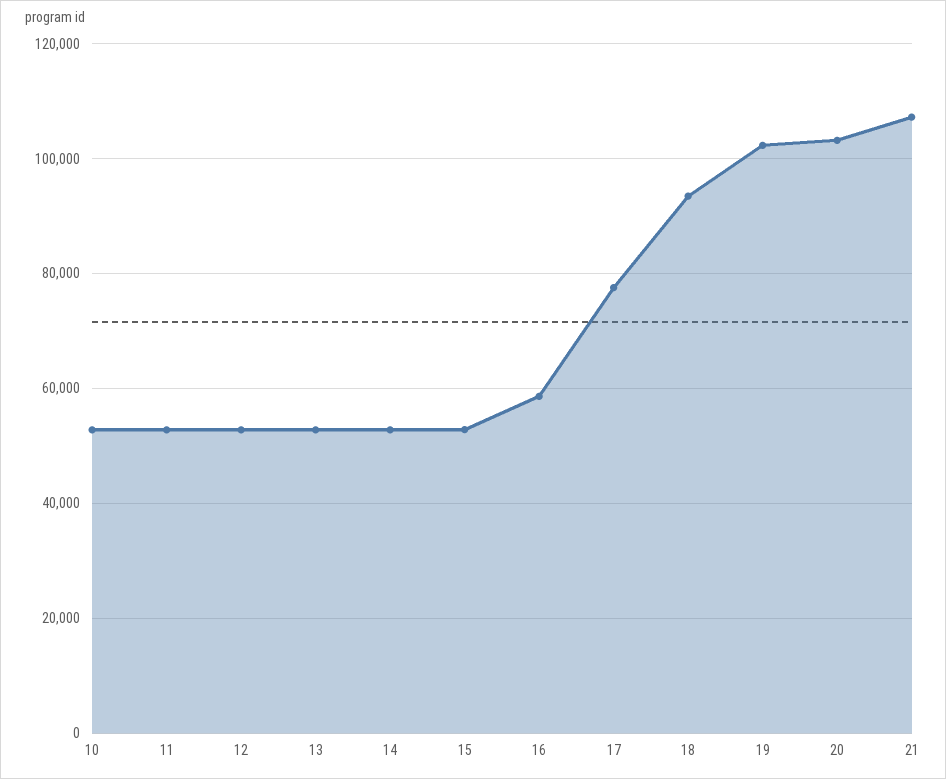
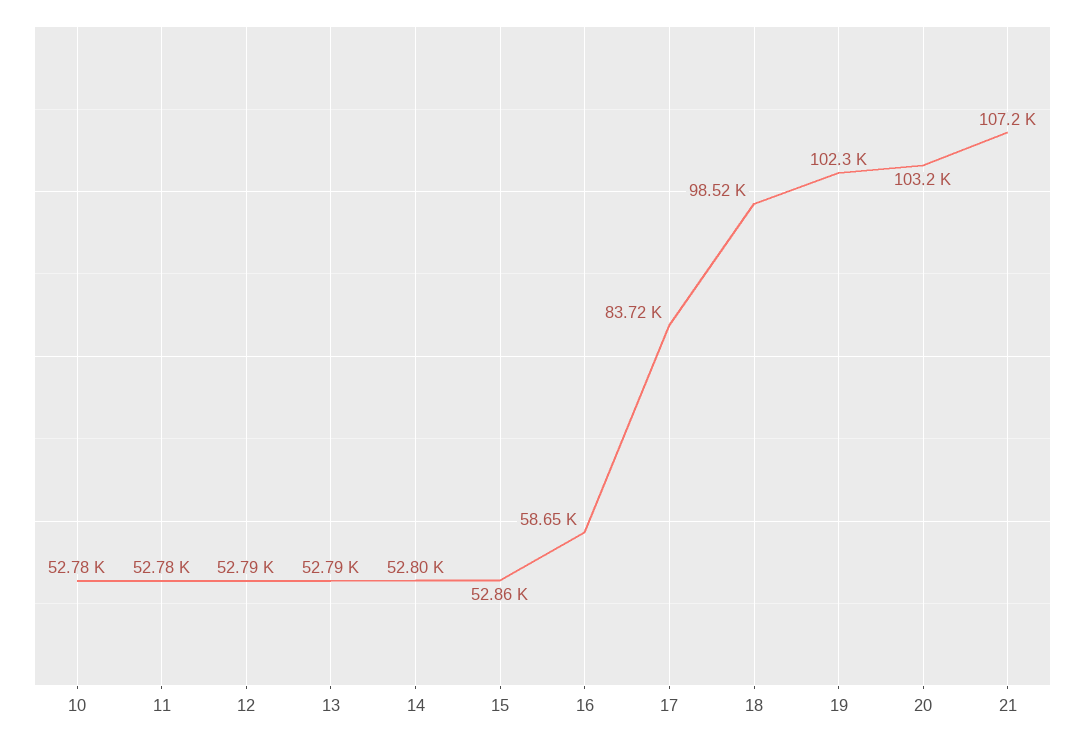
17: 78000 -> 83720
18: 94000 -> 98520

